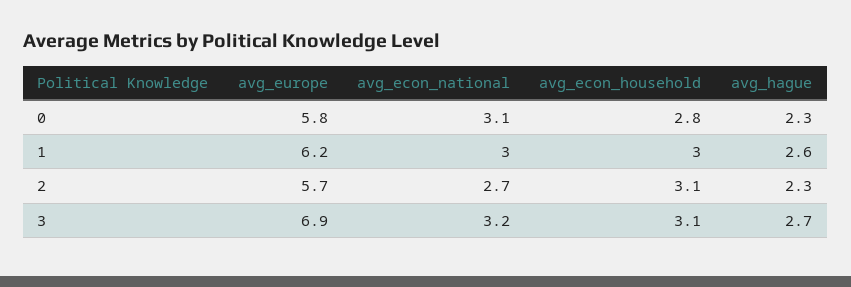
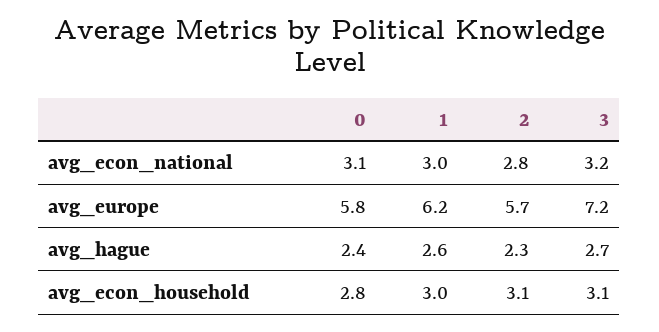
avg_hague, 0: 2.3 -> 2.4
avg_econ_national, 2: 2.7 -> 2.8
avg_europe, 3: 6.9 -> 7.2

